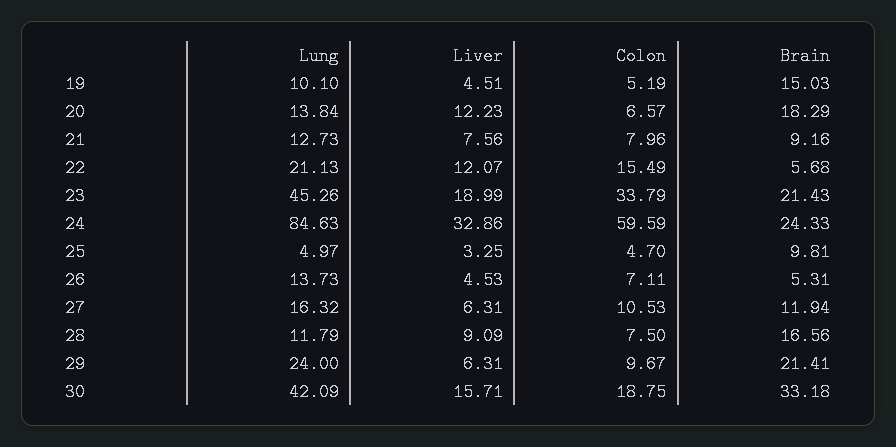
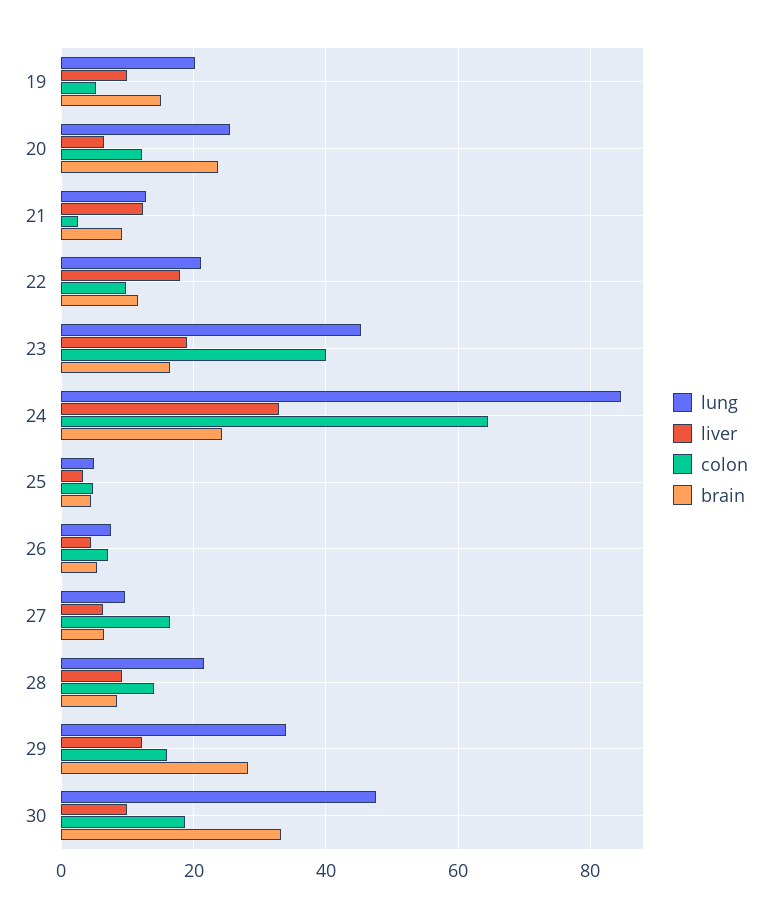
Lung, 19: 10.1 -> 20
Liver, 19: 4.51 -> 10
Lung, 20: 13.84 -> 26
Liver, 20: 12.23 -> 6
Colon, 20: 6.57 -> 12
Brain, 20: 18.29 -> 24
Liver, 21: 7.56 -> 12
Colon, 21: 7.96 -> 2
Liver, 22: 12.07 -> 18
Colon, 22: 15.49 -> 10
Brain, 22: 5.68 -> 12
Colon, 23: 33.79 -> 40
Brain, 23: 21.43 -> 16
Colon, 24: 59.59 -> 64
Brain, 25: 9.81 -> 4
Lung, 26: 13.73 -> 8
Lung, 27: 16.32 -> 10
Colon, 27: 10.53 -> 16
Brain, 27: 11.94 -> 6
Lung, 28: 11.79 -> 22
Colon, 28: 7.5 -> 14
Brain, 28: 16.56 -> 8
Lung, 29: 24 -> 34
Liver, 29: 6.31 -> 12
Colon, 29: 9.67 -> 16
Brain, 29: 21.41 -> 28
Lung, 30: 42.09 -> 48
Liver, 30: 15.71 -> 10

